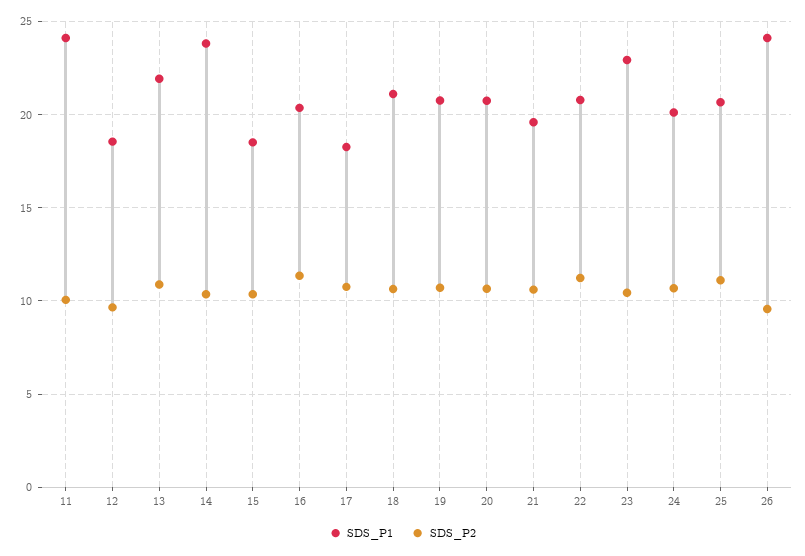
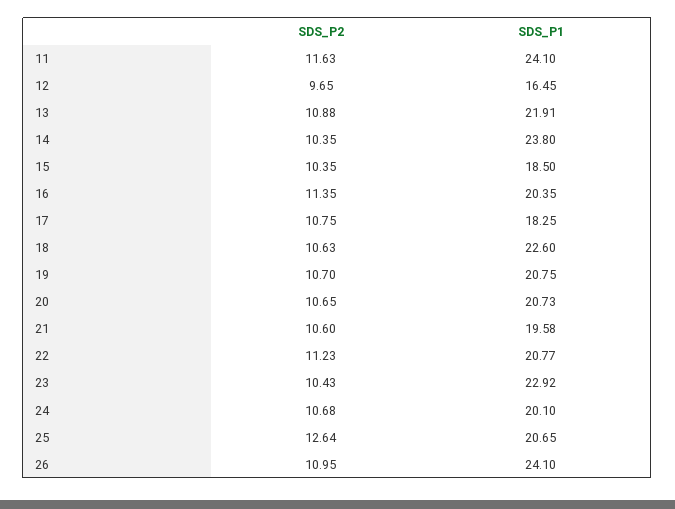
SDS_P2, 11: 10 -> 11.63
SDS_P1, 12: 18.5 -> 16.45
SDS_P1, 18: 21 -> 22.6
SDS_P2, 25: 11 -> 12.64
SDS_P2, 26: 9.5 -> 10.95

